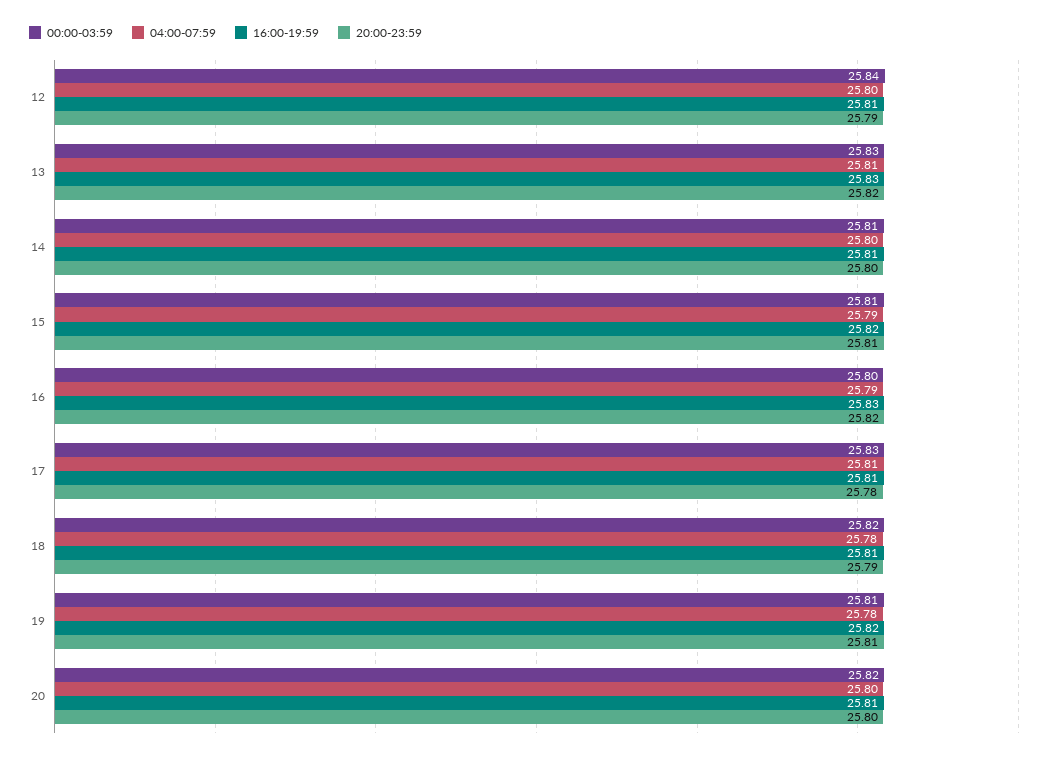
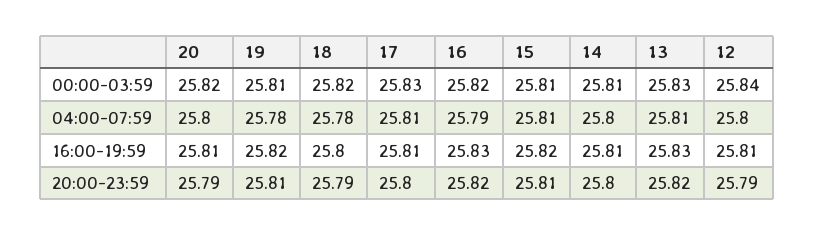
04:00-07:59, 15: 25.79 -> 25.81
00:00-03:59, 16: 25.8 -> 25.82
20:00-23:59, 17: 25.78 -> 25.8
16:00-19:59, 18: 25.81 -> 25.8
20:00-23:59, 20: 25.8 -> 25.79

